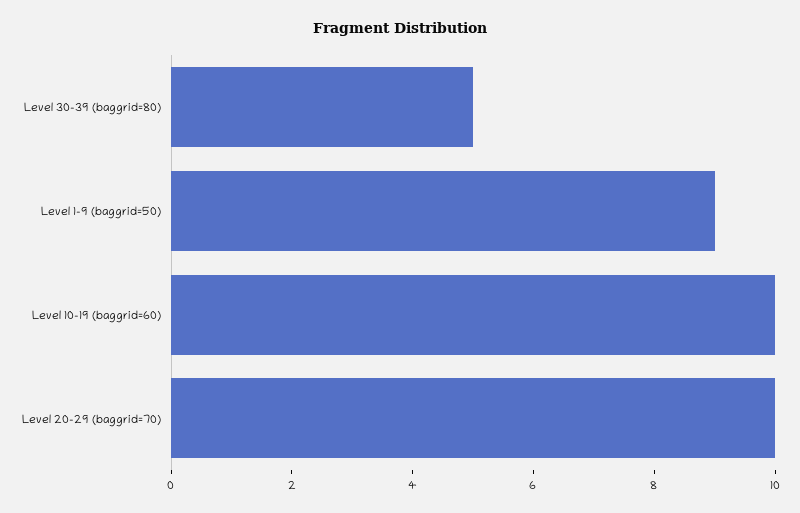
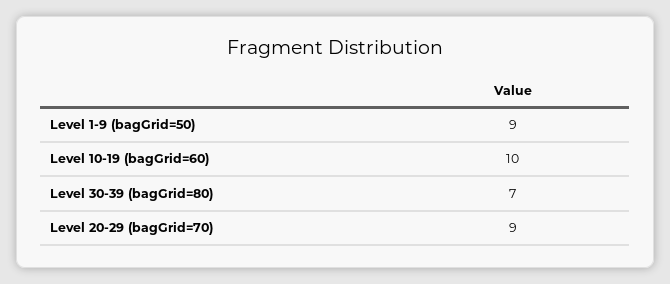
Level 30-39 (baggrid=80): 5 -> 7
Level 20-29 (baggrid=70): 10 -> 9

